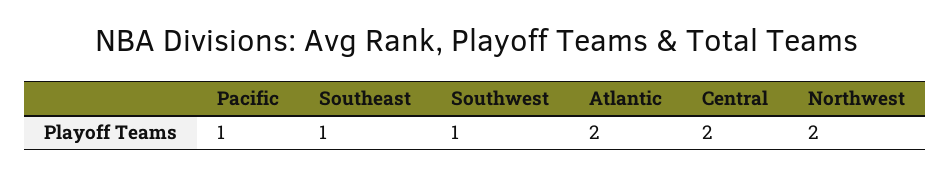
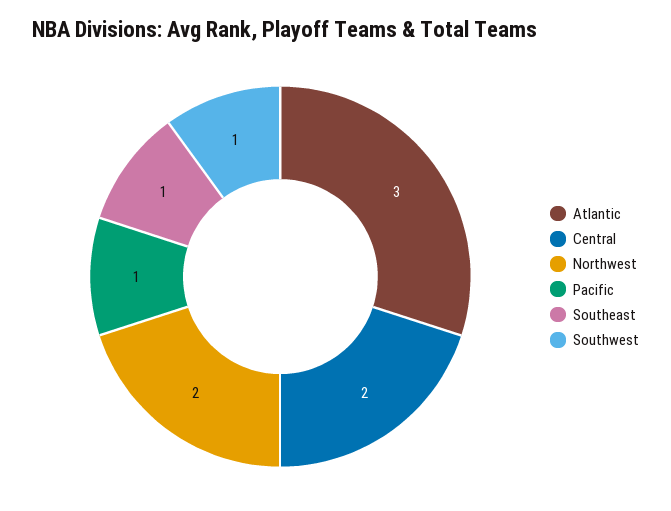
Atlantic: 2 -> 3

